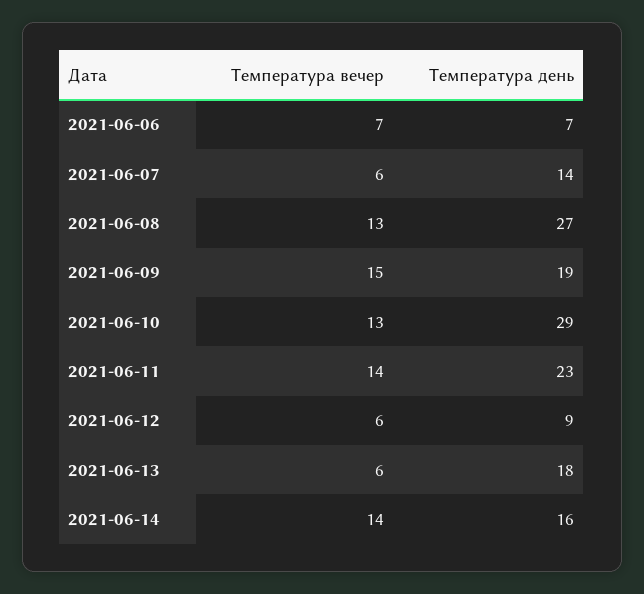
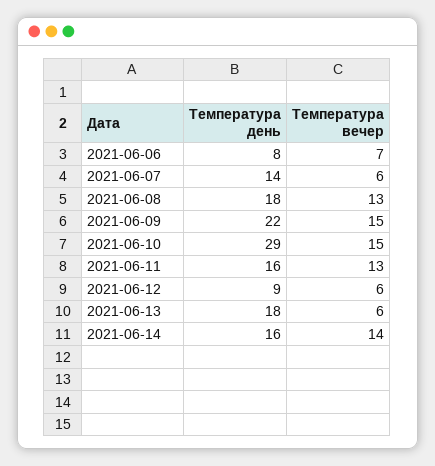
Температура день, 2021-06-06: 7 -> 8
Температура день, 2021-06-08: 27 -> 18
Температура день, 2021-06-09: 19 -> 22
Температура вечер, 2021-06-10: 13 -> 15
Температура вечер, 2021-06-11: 14 -> 13
Температура день, 2021-06-11: 23 -> 16

